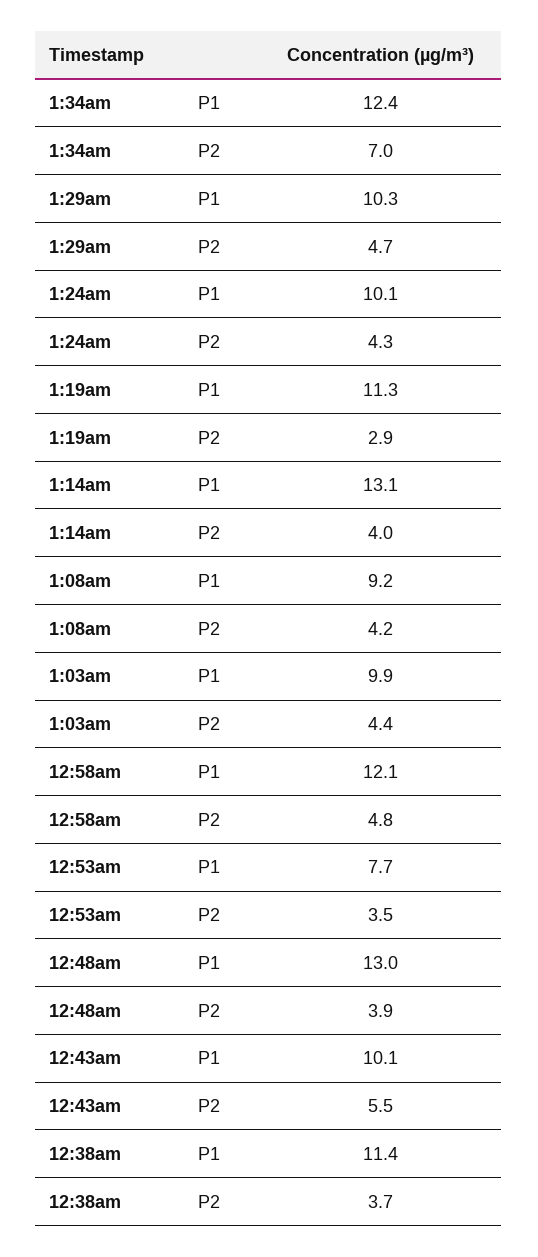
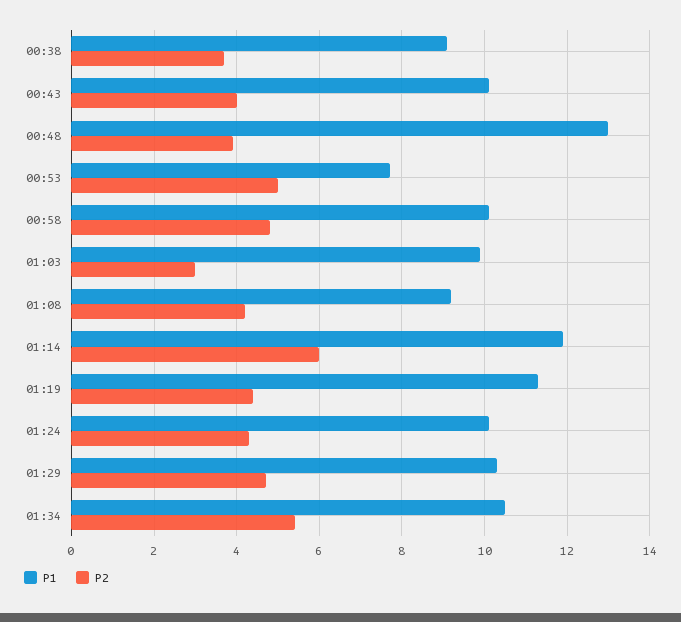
P1, 1:34am: 12.4 -> 10.5
P2, 1:34am: 7 -> 5.5
P2, 1:19am: 2.9 -> 4.5
P1, 1:14am: 13.1 -> 12
P2, 1:14am: 4 -> 6
P2, 1:03am: 4.4 -> 3
P1, 12:58am: 12.1 -> 10
P2, 12:53am: 3.5 -> 5
P2, 12:43am: 5.5 -> 4
P1, 12:38am: 11.4 -> 9

